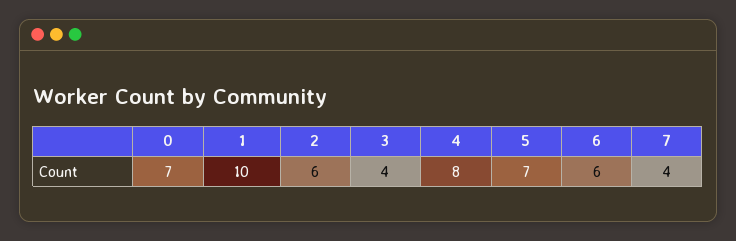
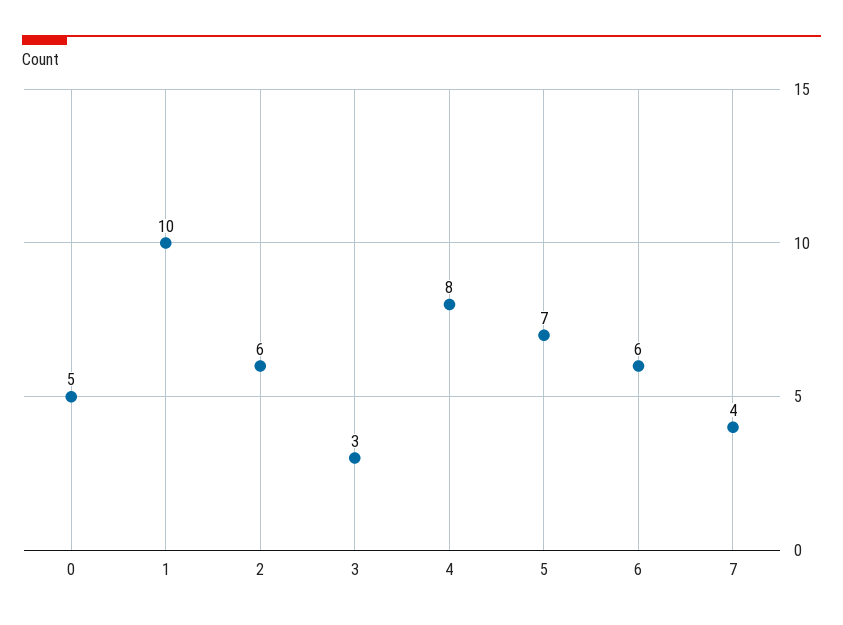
0: 7 -> 5
3: 4 -> 3

